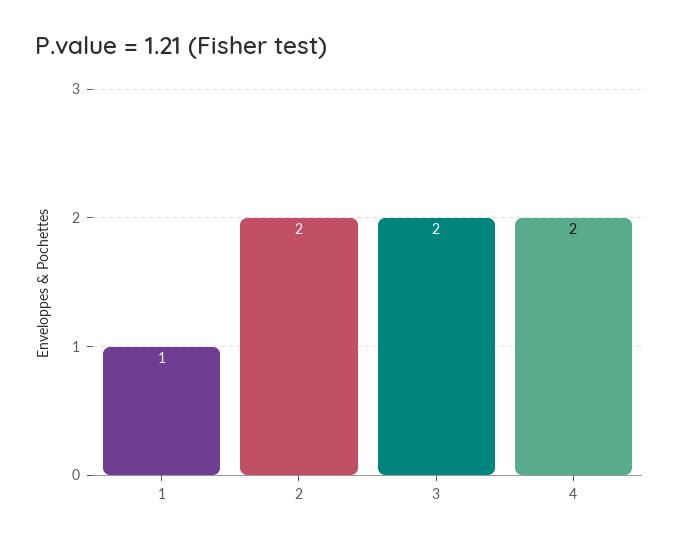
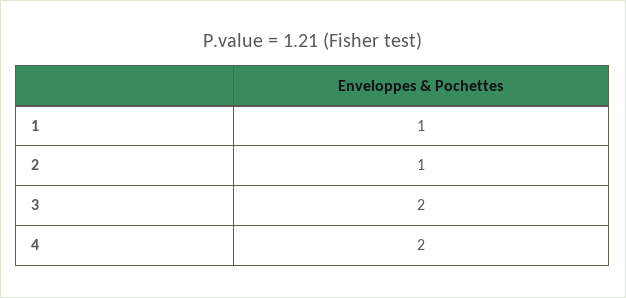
2: 2 -> 1

